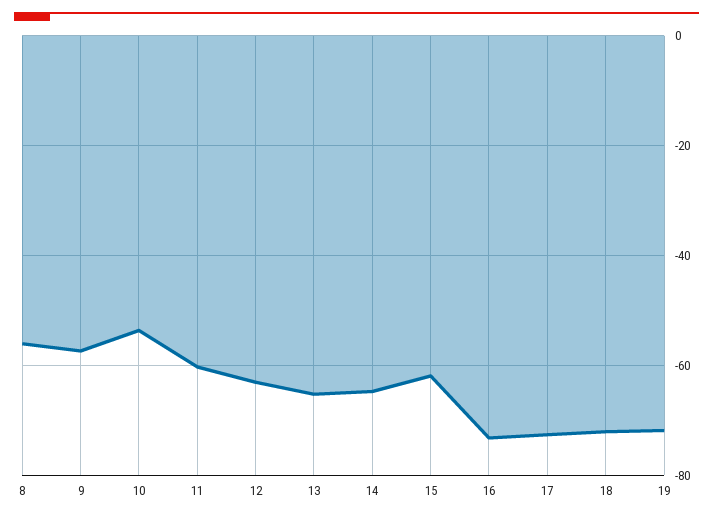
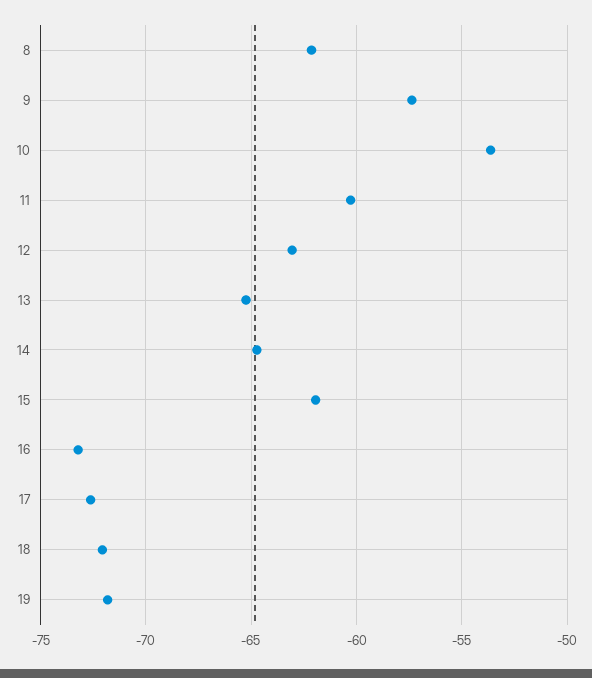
8: -56 -> -62

